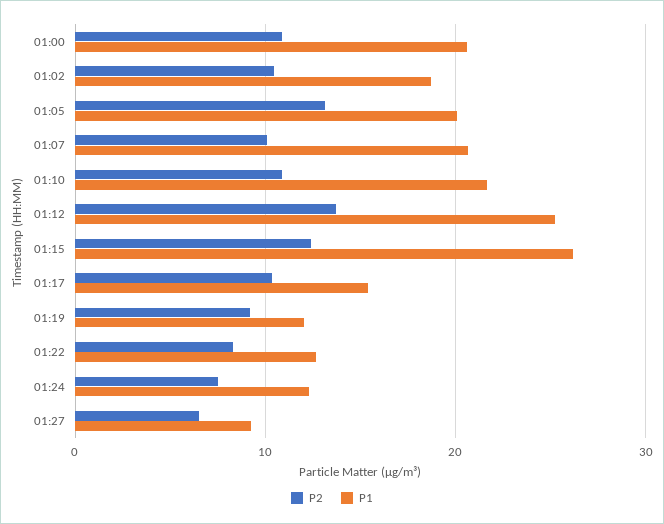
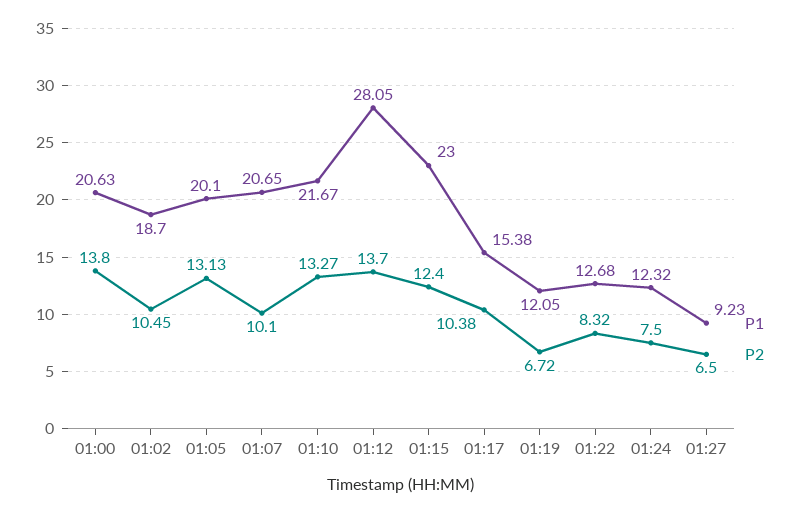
P2, 01:00: 11 -> 13.8
P2, 01:10: 11 -> 13.27
P1, 01:12: 25 -> 28.05
P1, 01:15: 26 -> 23
P2, 01:19: 9 -> 6.72

